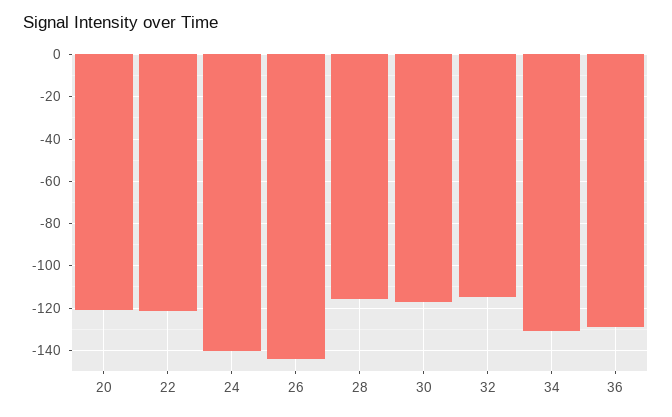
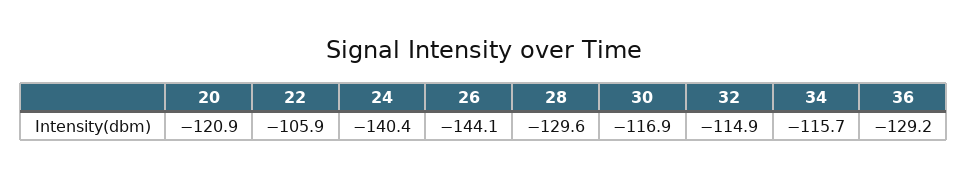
22: -120 -> -105.9
28: -115 -> -129.6
34: -130 -> -115.7

